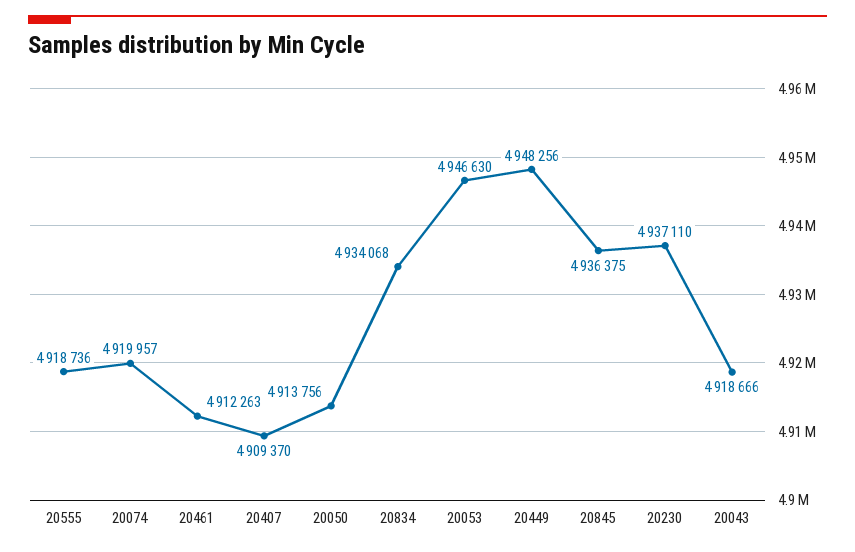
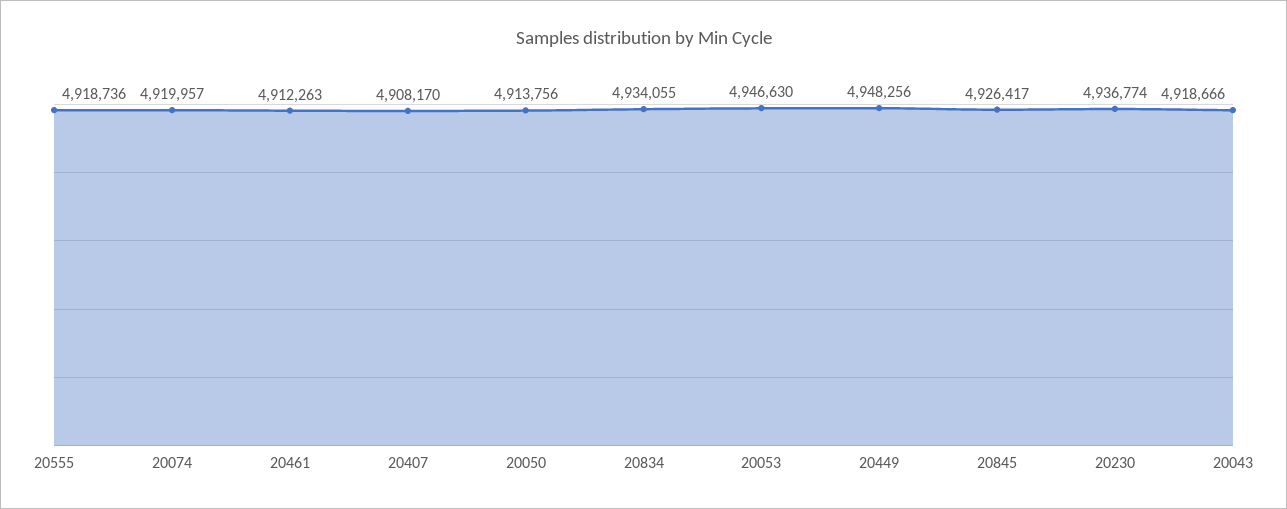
20407: 4909370 -> 4908170
20834: 4934068 -> 4934055
20845: 4936375 -> 4926417
20230: 4937110 -> 4936774

